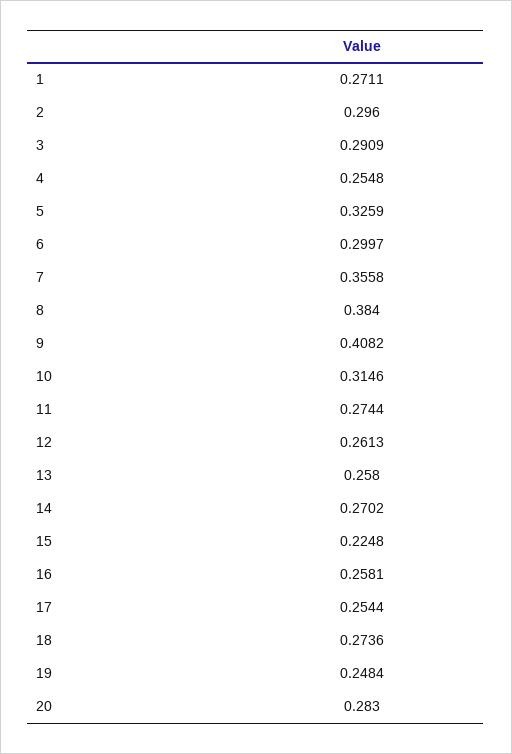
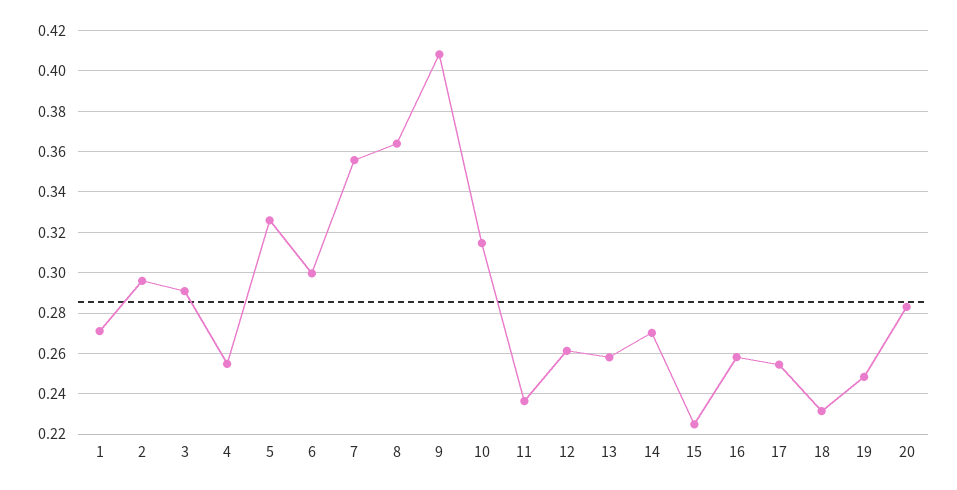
8: 0.384 -> 0.365
11: 0.2744 -> 0.235
18: 0.2736 -> 0.23

